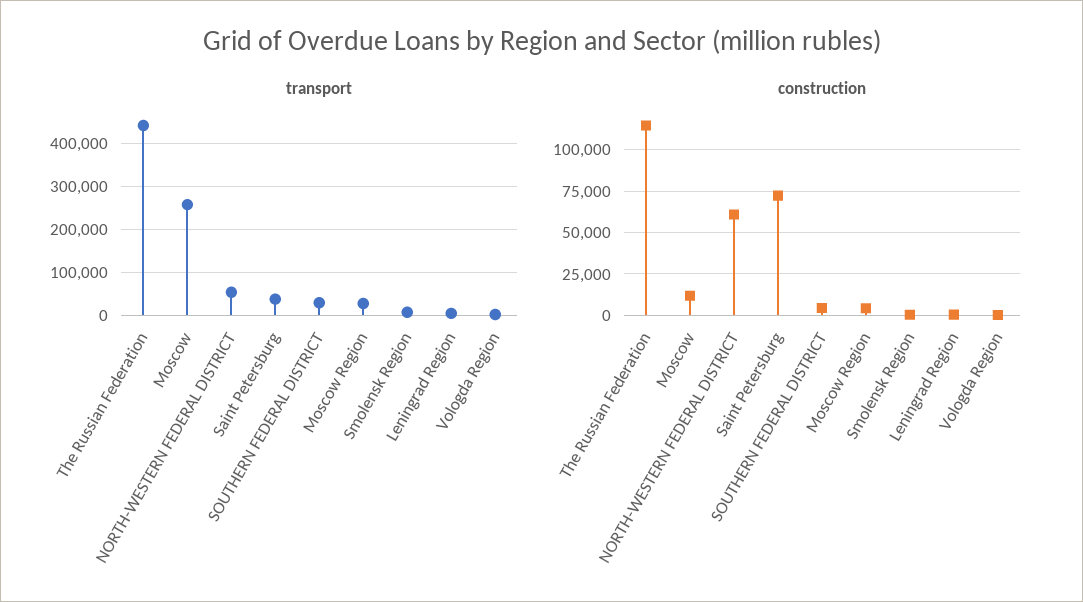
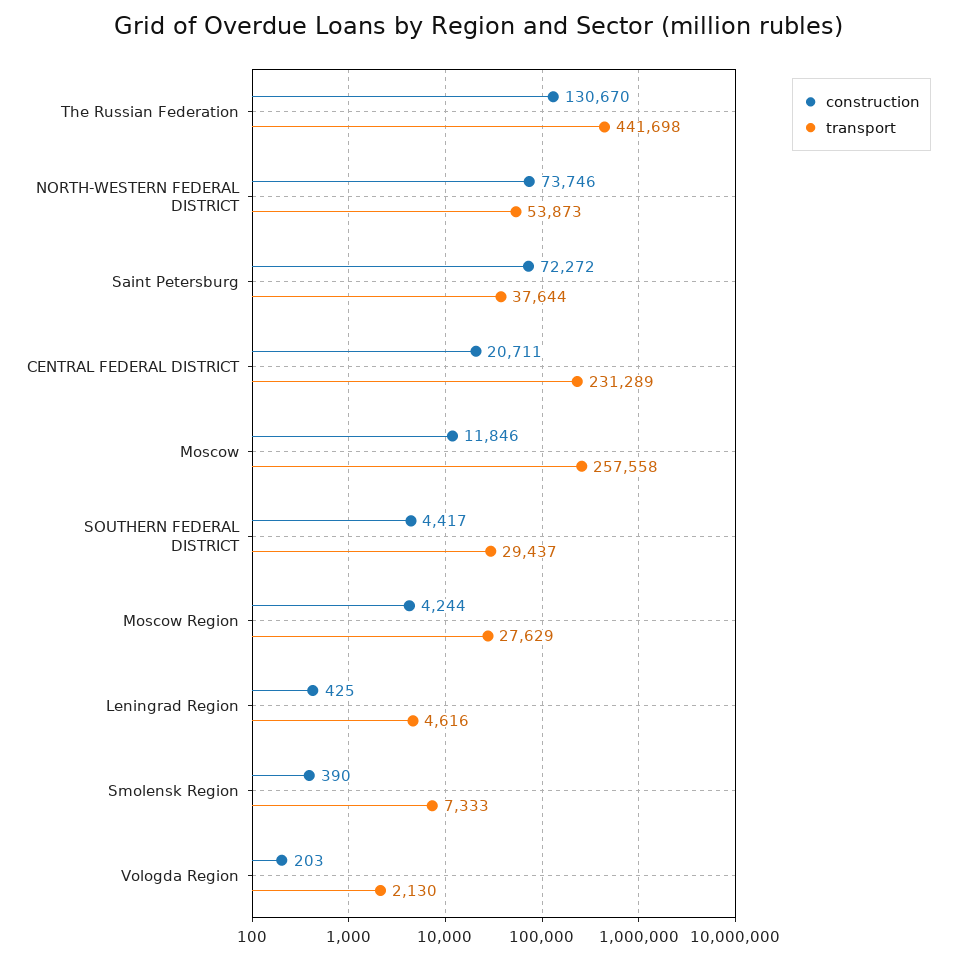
construction, The Russian Federation: 115000 -> 130670
construction, NORTH-WESTERN FEDERAL DISTRICT: 60000 -> 73746
construction, CENTRAL FEDERAL DISTRICT: none -> 20711
transport, CENTRAL FEDERAL DISTRICT: none -> 231289

